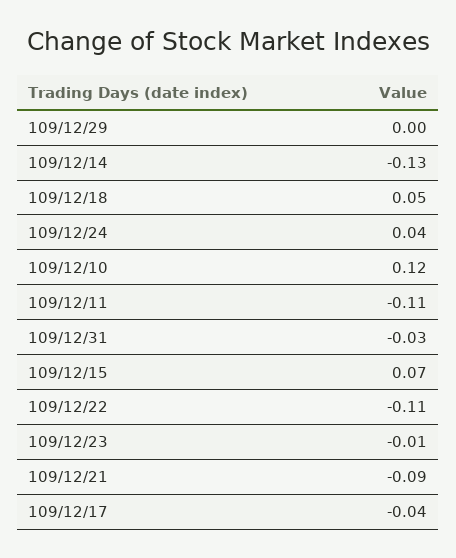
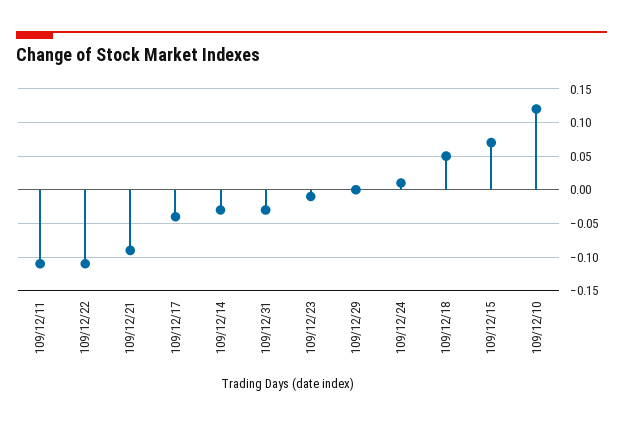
109/12/14: -0.13 -> -0.03
109/12/24: 0.04 -> 0.01

